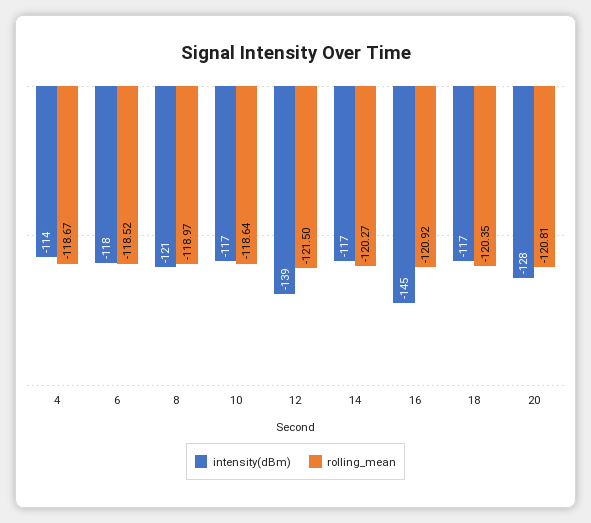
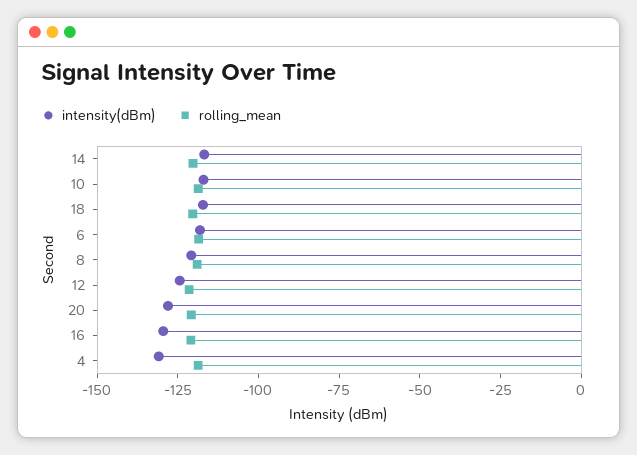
intensity(dBm), 4: -114 -> -130
intensity(dBm), 12: -139 -> -125
intensity(dBm), 16: -145 -> -130

